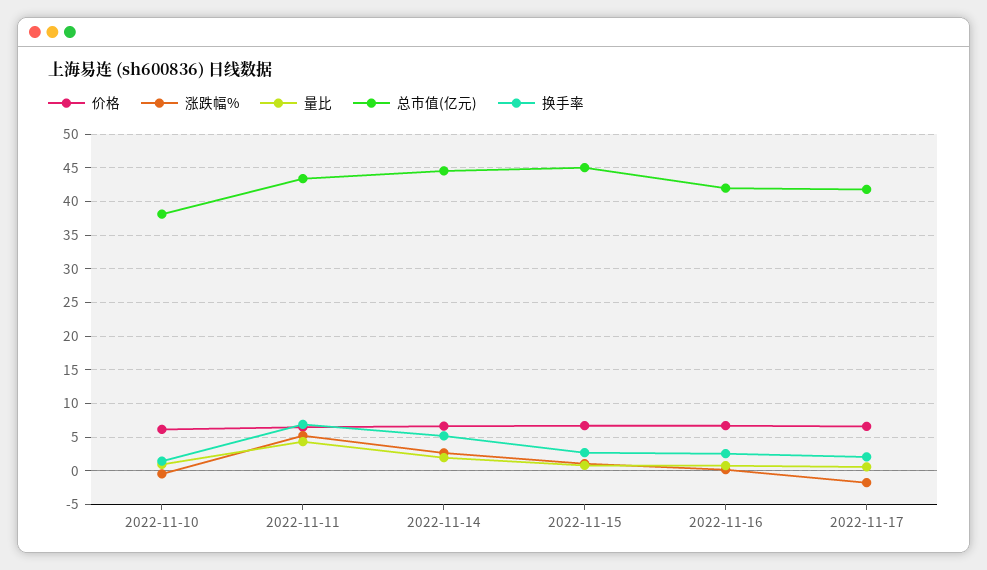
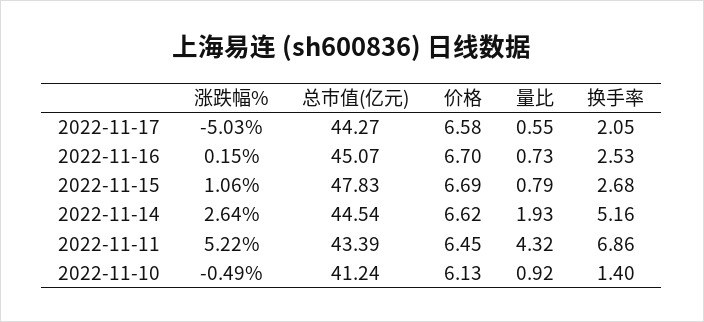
总市值(亿元), 2022-11-10: 38 -> 41.24
总市值(亿元), 2022-11-15: 45 -> 47.83
总市值(亿元), 2022-11-16: 42 -> 45.07
涨跌幅%, 2022-11-17: -2 -> -5.03
总市值(亿元), 2022-11-17: 42 -> 44.27

